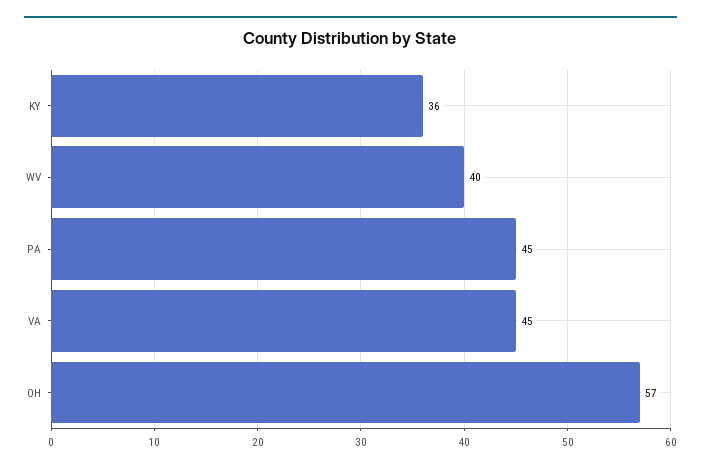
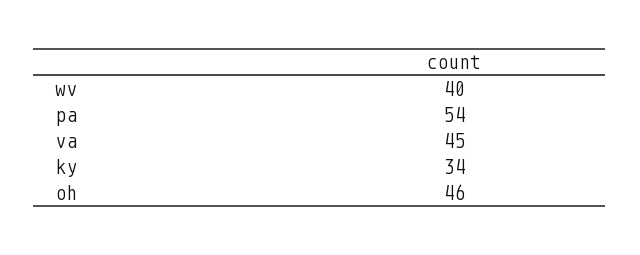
KY: 36 -> 34
PA: 45 -> 54
OH: 57 -> 46

